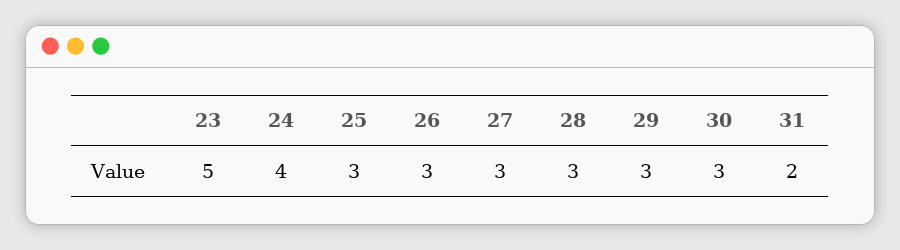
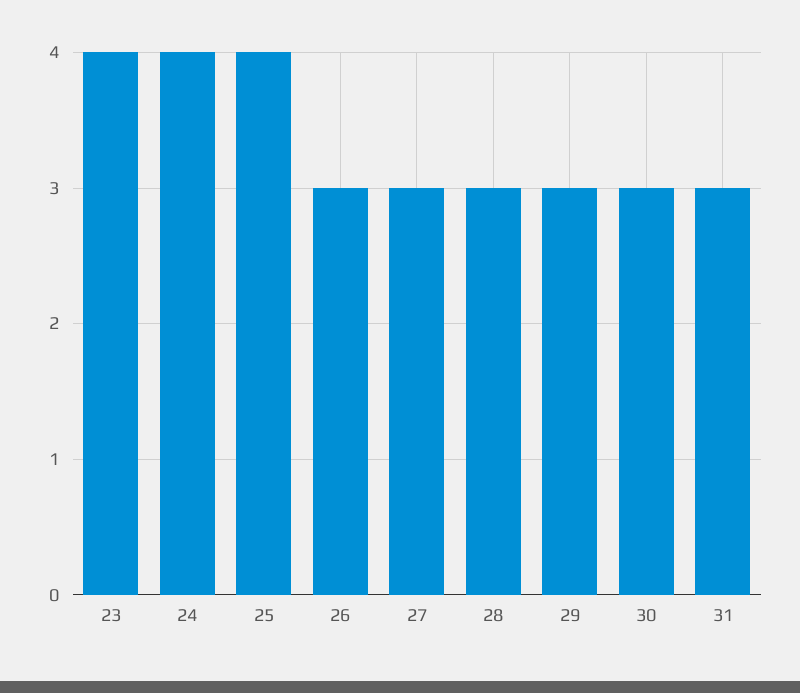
23: 5 -> 4
25: 3 -> 4
31: 2 -> 3

